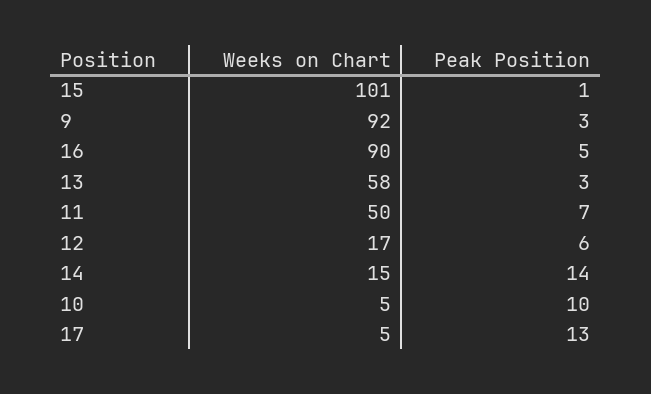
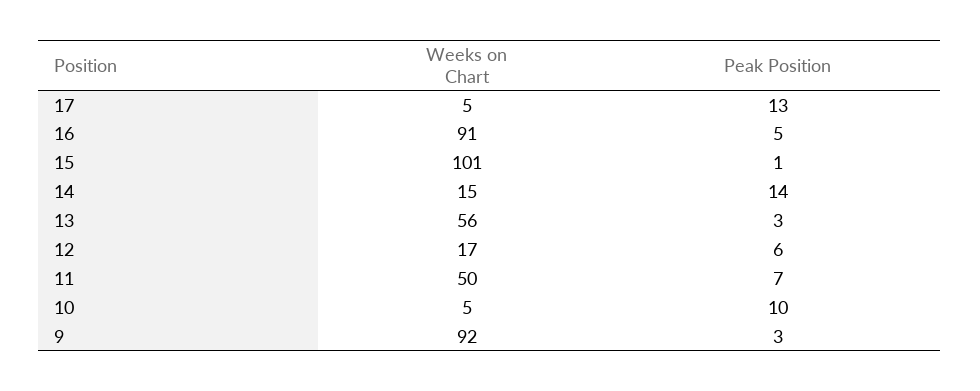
Weeks on Chart, 16: 90 -> 91
Weeks on Chart, 13: 58 -> 56

